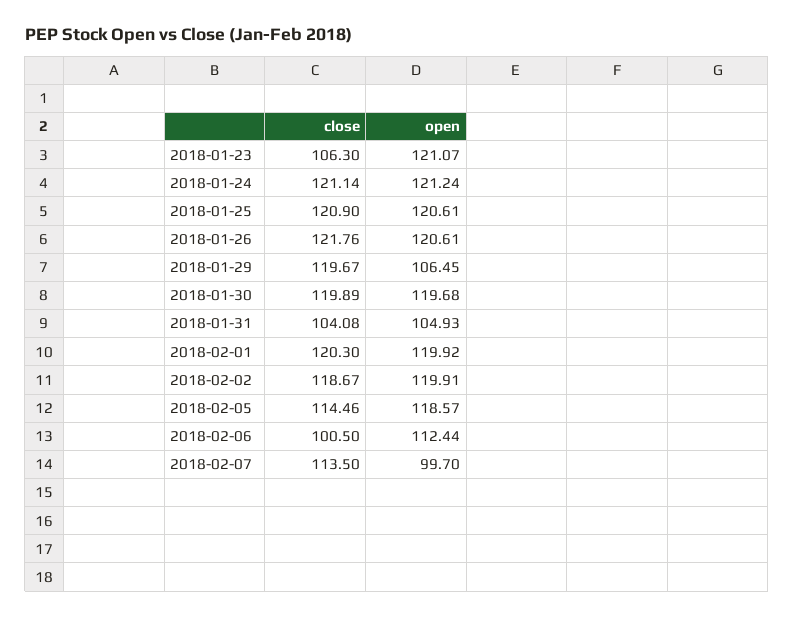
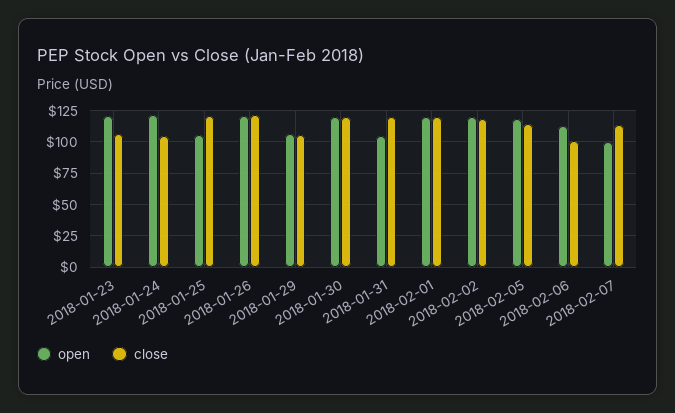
close, 2018-01-24: 121.14 -> 105
open, 2018-01-25: 120.61 -> 105
close, 2018-01-29: 119.67 -> 105
close, 2018-01-31: 104.08 -> 120

